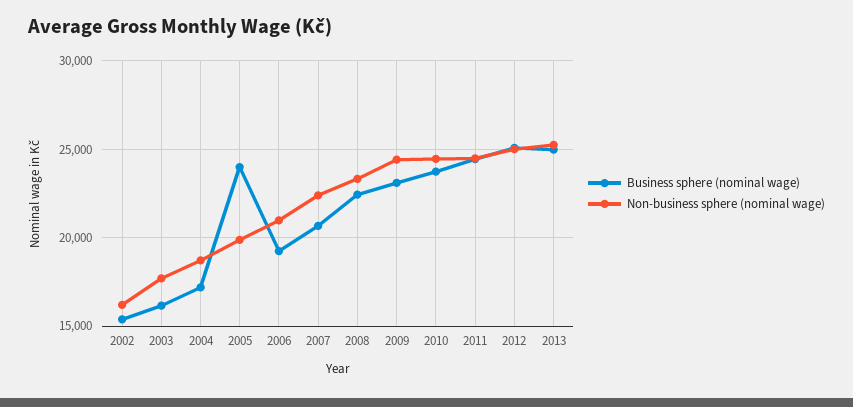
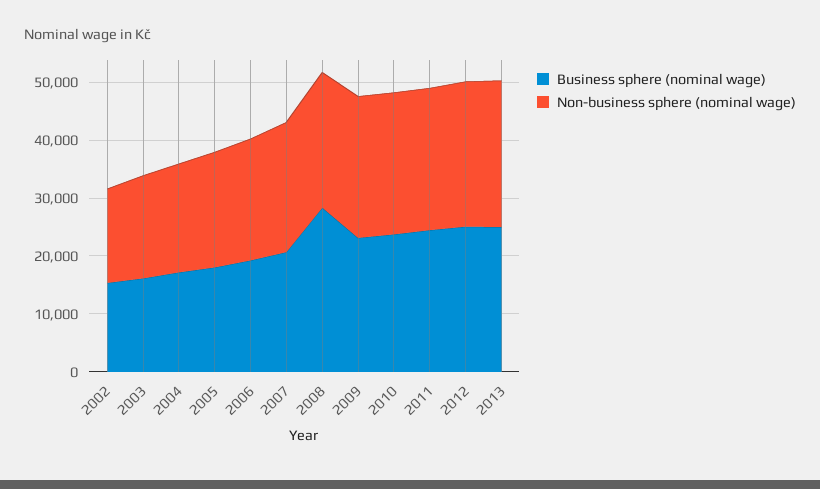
Business sphere (nominal wage), 2005: 24000 -> 18000
Business sphere (nominal wage), 2008: 22500 -> 28000

